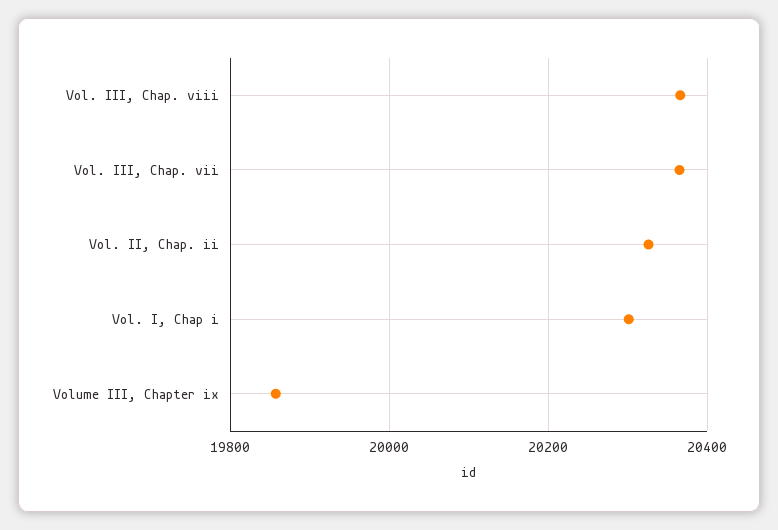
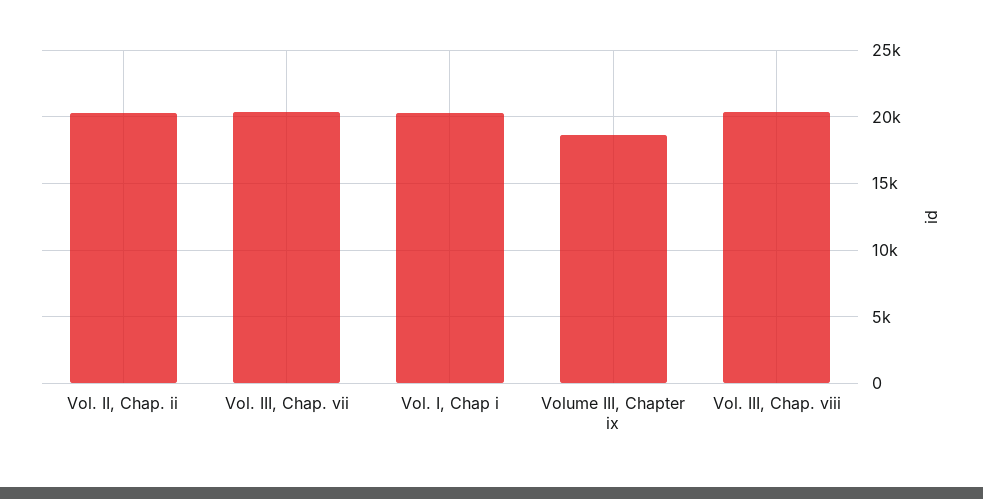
Volume III, Chapter ix: 19860 -> 18500

